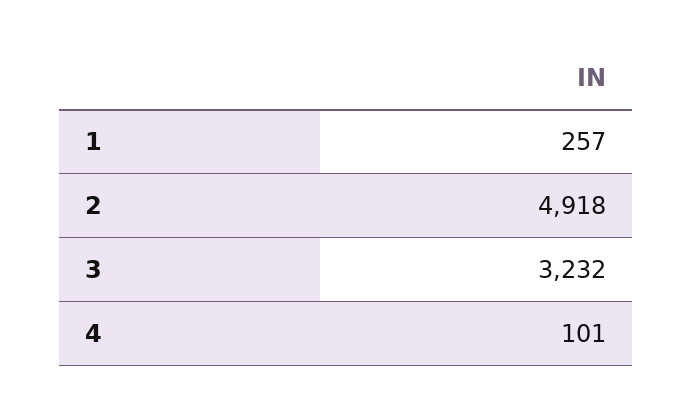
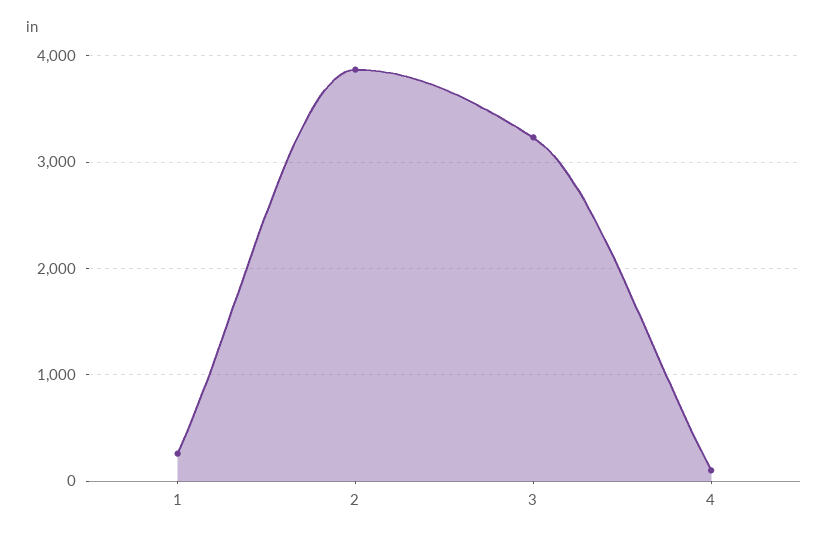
2: 4918 -> 3900

